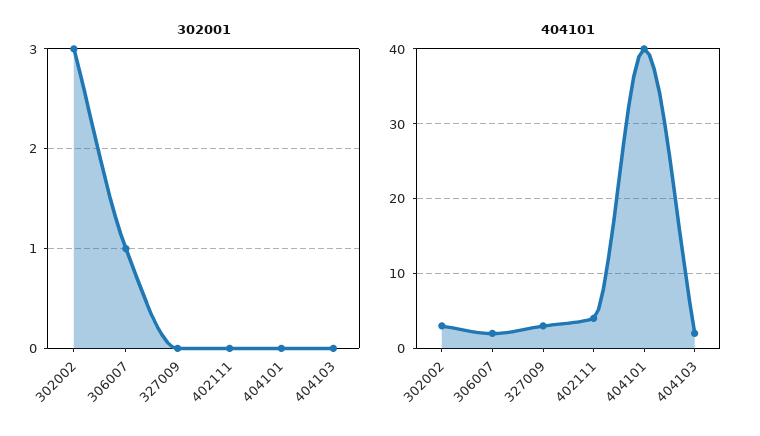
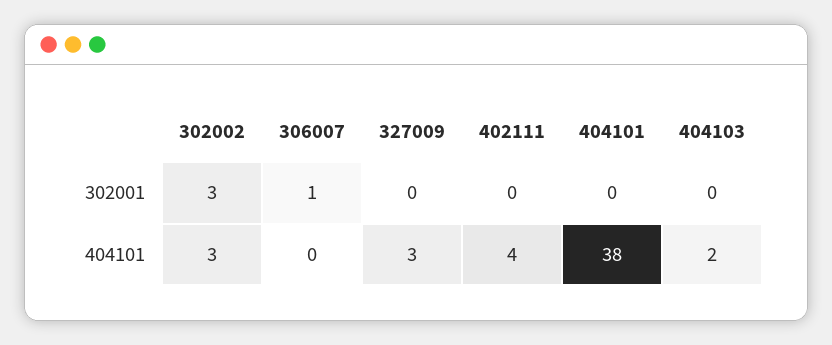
404101, 306007: 2 -> 0
404101, 404101: 40 -> 38

